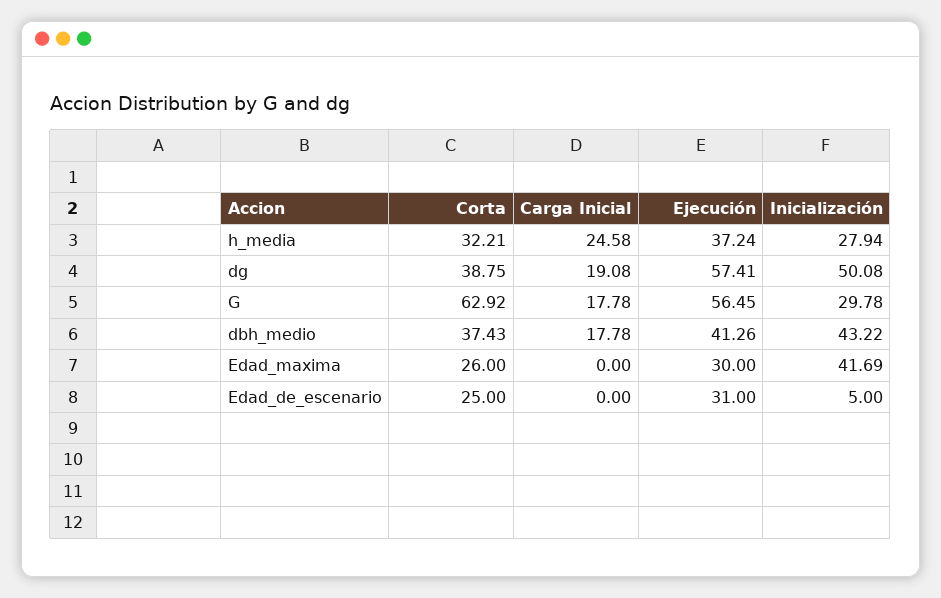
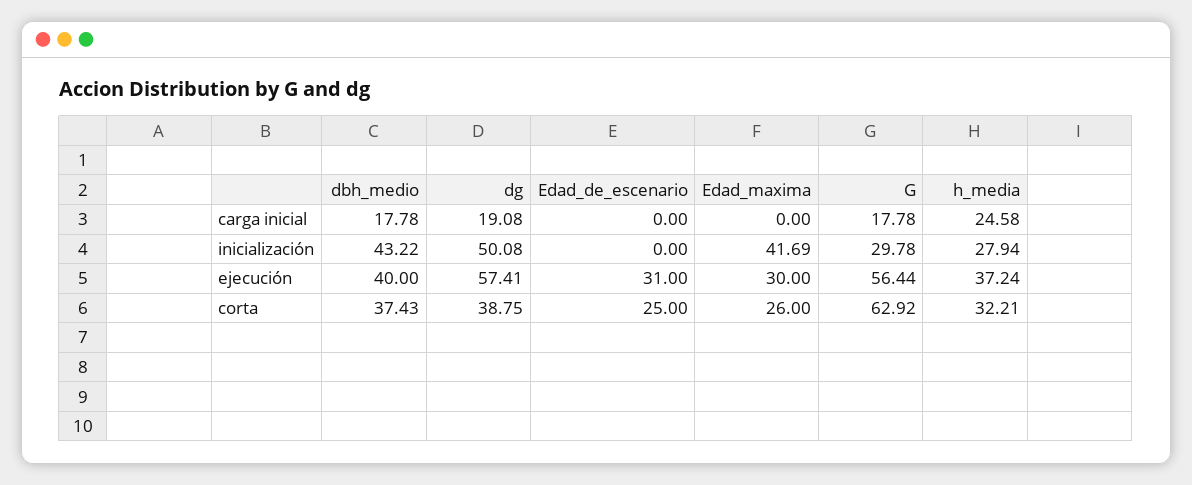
Ejecución, G: 56.45 -> 56.44
Ejecución, dbh_medio: 41.26 -> 40
Inicialización, Edad_de_escenario: 5 -> 0

